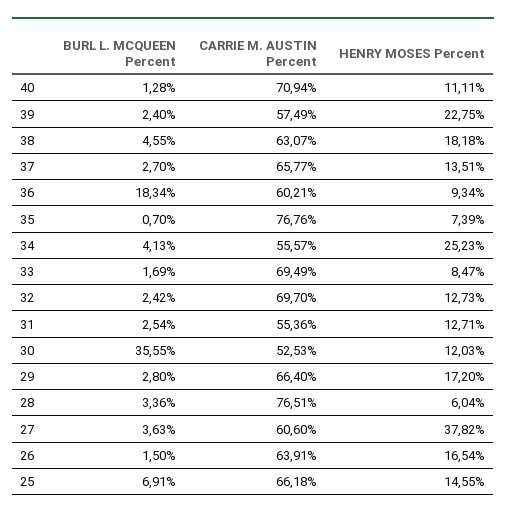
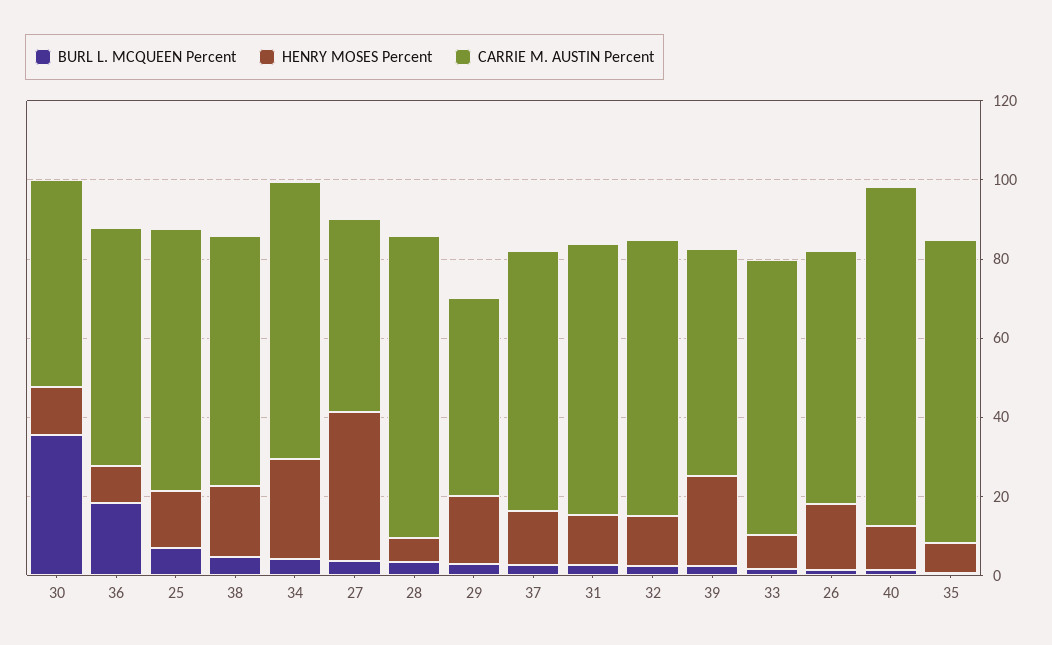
CARRIE M. AUSTIN Percent, 40: 70.94 -> 85
CARRIE M. AUSTIN Percent, 34: 55.57 -> 70
CARRIE M. AUSTIN Percent, 31: 55.36 -> 70
CARRIE M. AUSTIN Percent, 29: 66.4 -> 50
CARRIE M. AUSTIN Percent, 27: 60.6 -> 50

